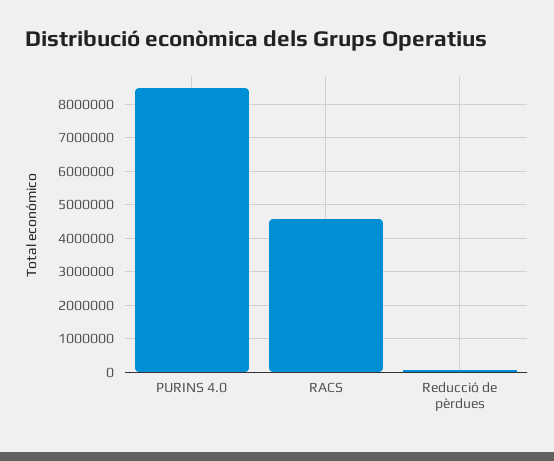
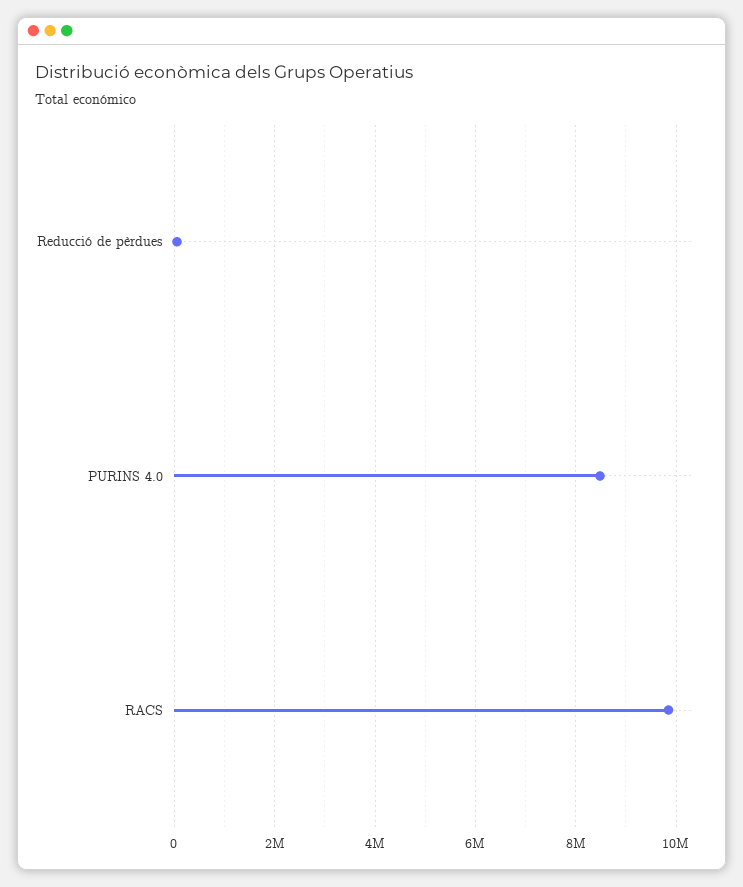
RACS: 4600000 -> 9800000

